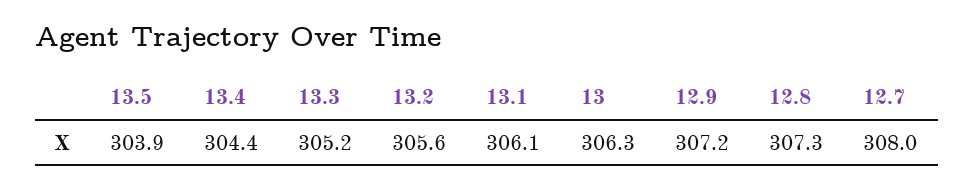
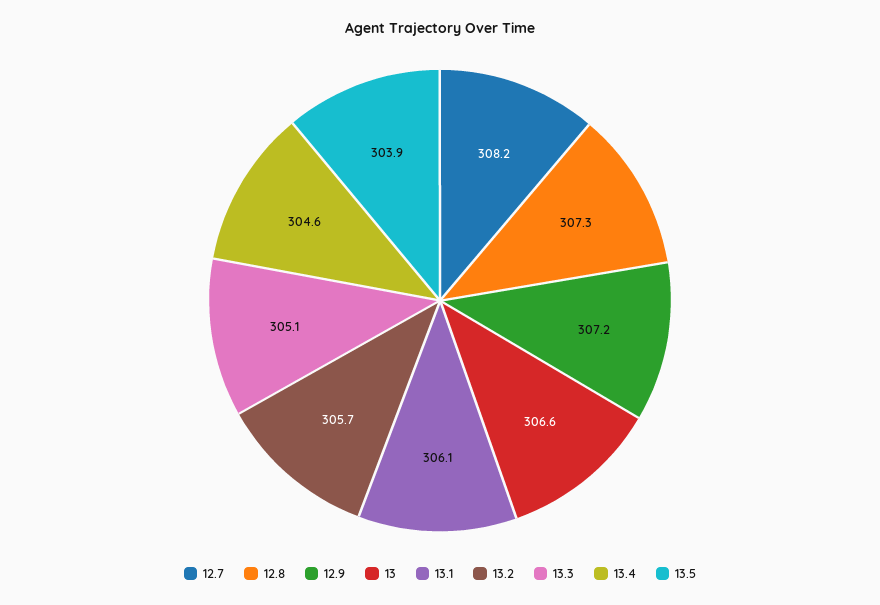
13.4: 304.4 -> 304.6
13.3: 305.2 -> 305.1
13.2: 305.6 -> 305.7
13: 306.3 -> 306.6
12.7: 308 -> 308.2

